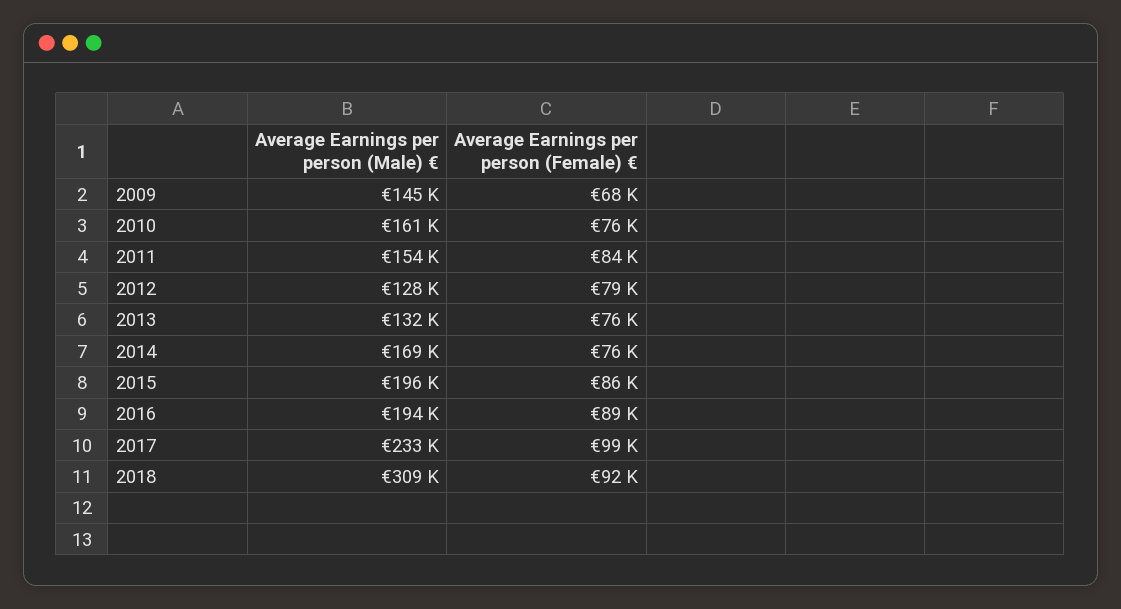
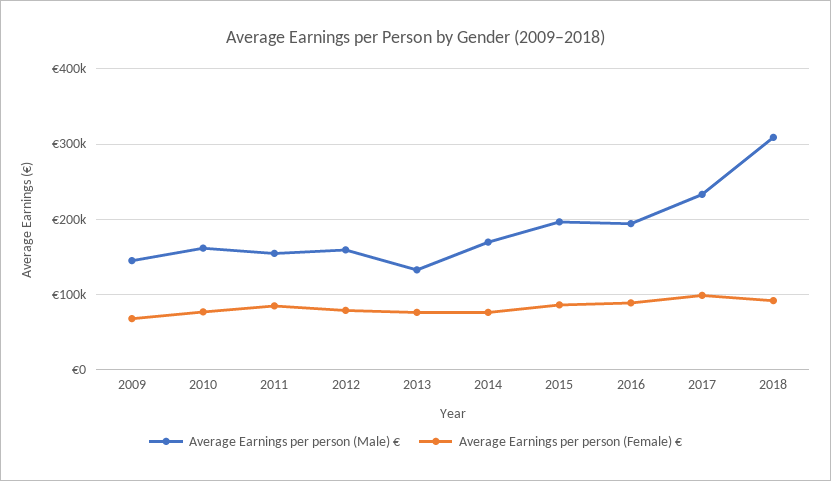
Average Earnings per person (Male) €, 2012: 128000 -> 160000

